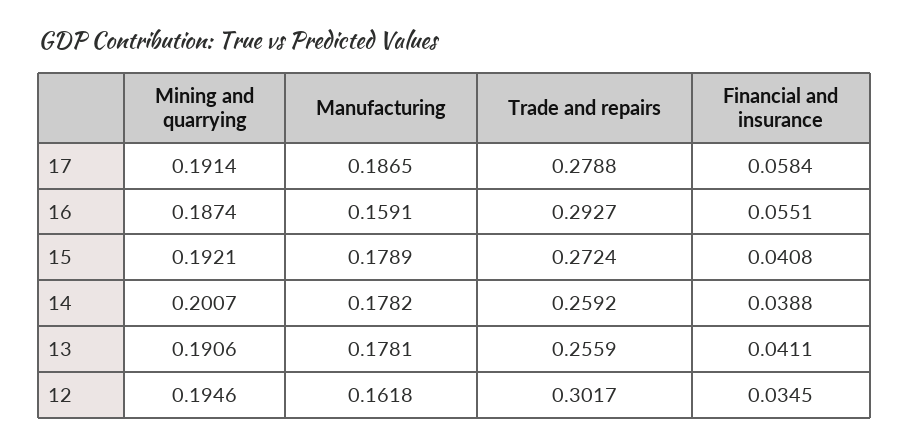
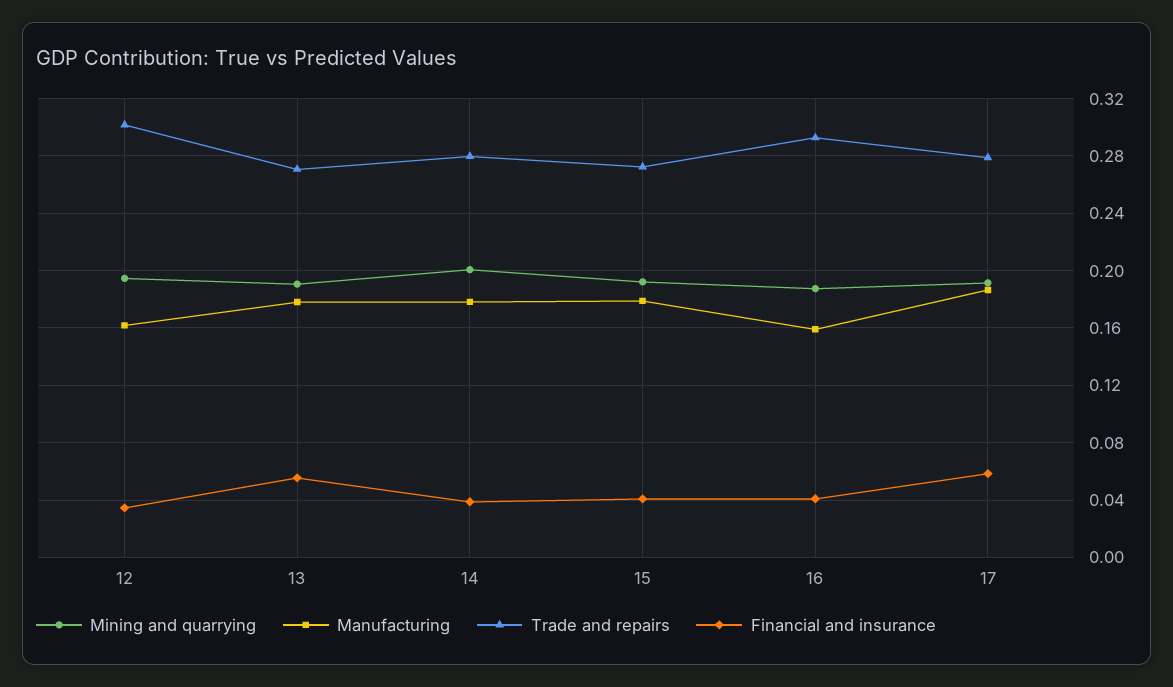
Financial and insurance, 16: 0.0551 -> 0.04
Trade and repairs, 14: 0.2592 -> 0.28
Trade and repairs, 13: 0.2559 -> 0.27
Financial and insurance, 13: 0.0411 -> 0.055

